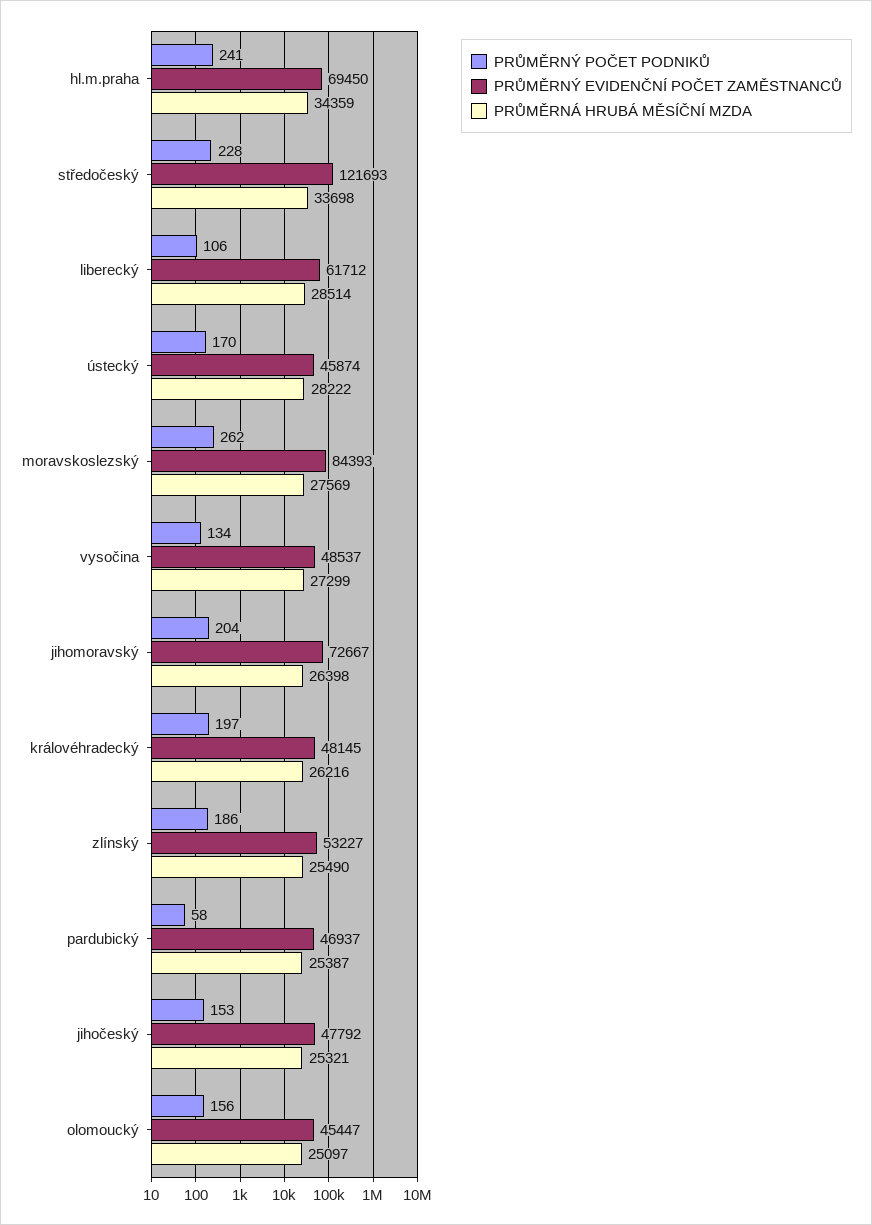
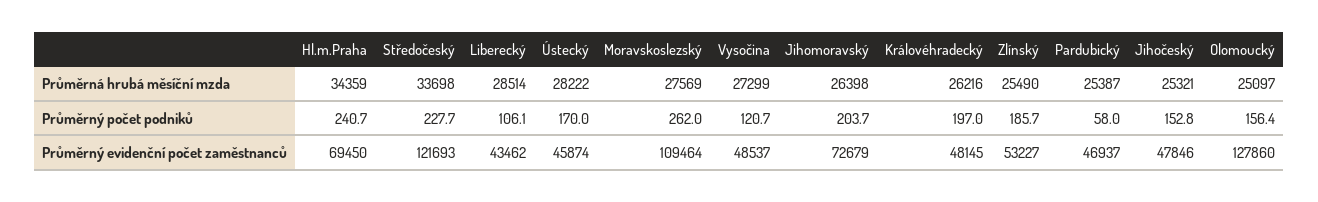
PRŮMĚRNÝ EVIDENČNÍ POČET ZAMĚSTNANCŮ, liberecký: 61712 -> 43462
PRŮMĚRNÝ EVIDENČNÍ POČET ZAMĚSTNANCŮ, moravskoslezský: 84393 -> 109464
PRŮMĚRNÝ POČET PODNIKŮ, vysočina: 134 -> 120.7
PRŮMĚRNÝ EVIDENČNÍ POČET ZAMĚSTNANCŮ, jihomoravský: 72667 -> 72679
PRŮMĚRNÝ EVIDENČNÍ POČET ZAMĚSTNANCŮ, jihočeský: 47792 -> 47846
PRŮMĚRNÝ EVIDENČNÍ POČET ZAMĚSTNANCŮ, olomoucký: 45447 -> 127860

